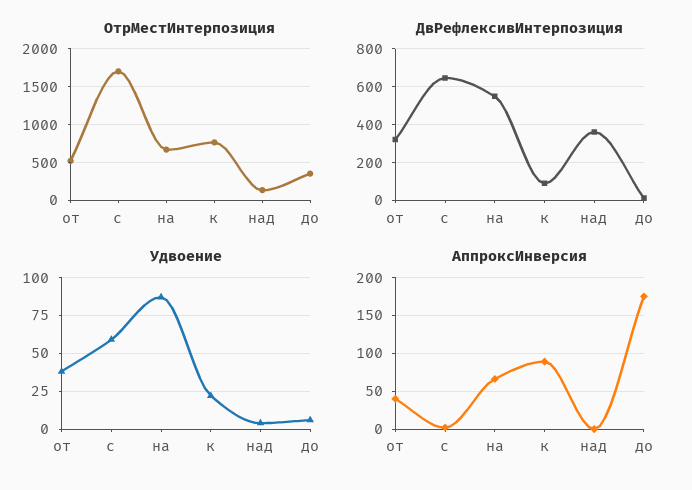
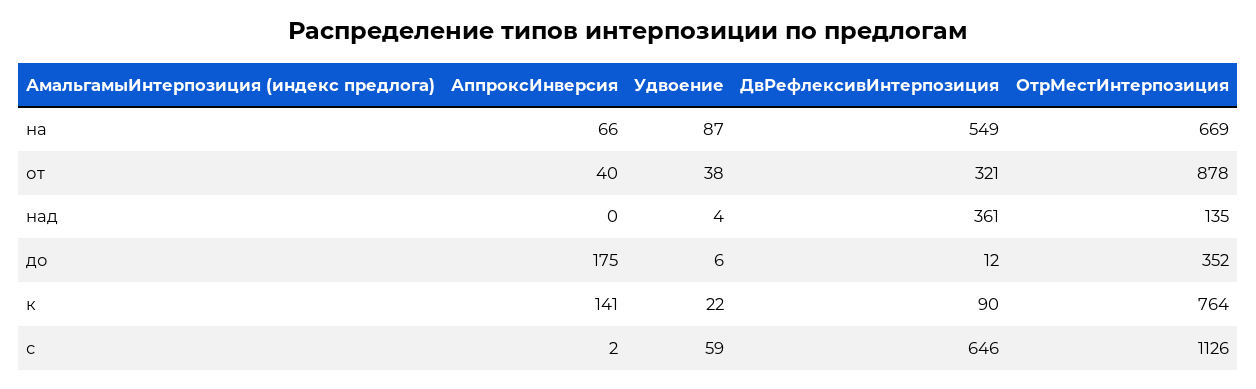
ОтрМестИнтерпозиция, от: 500 -> 878
ОтрМестИнтерпозиция, с: 1700 -> 1126
АппроксИнверсия, к: 90 -> 141

